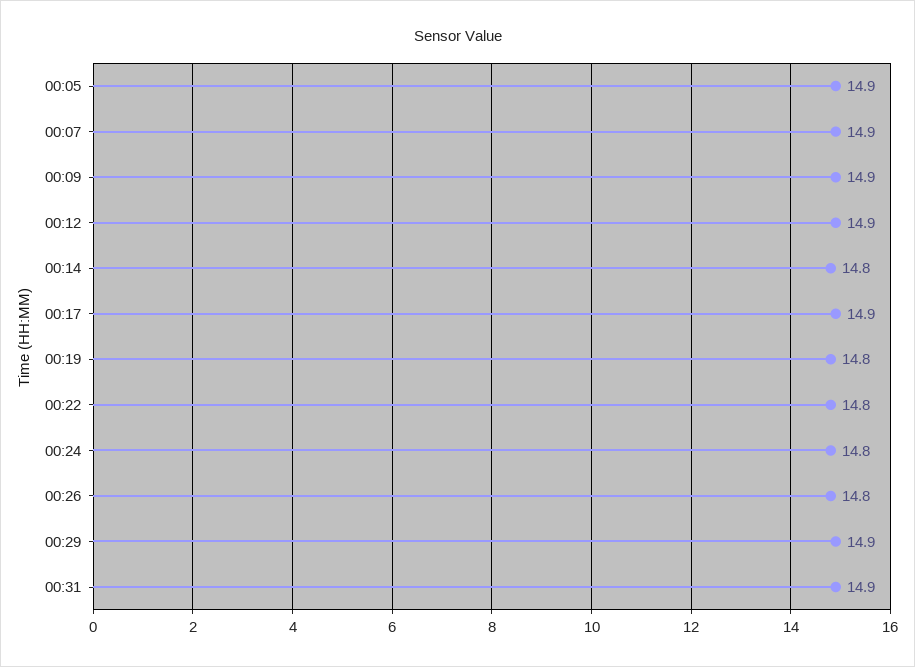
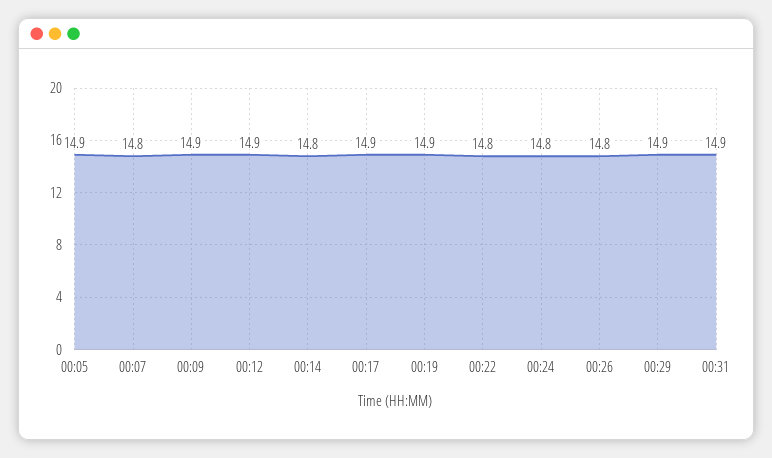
00:07: 14.9 -> 14.8
00:19: 14.8 -> 14.9

